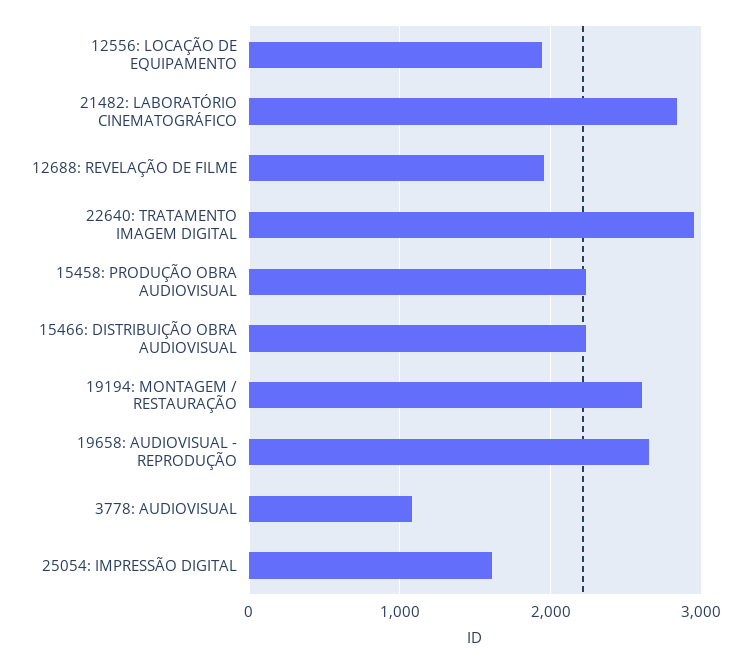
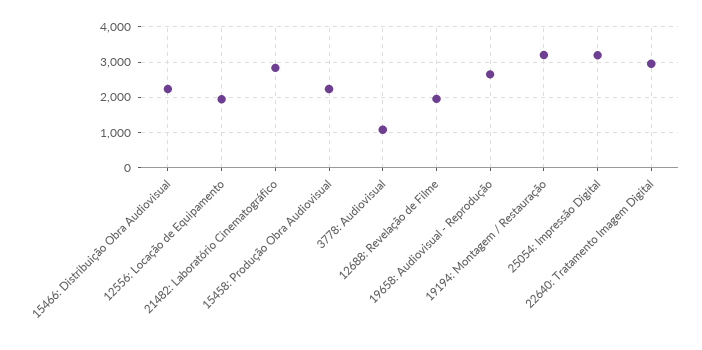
19194: MONTAGEM / RESTAURAÇÃO: 2600 -> 3200
25054: IMPRESSÃO DIGITAL: 1600 -> 3200

